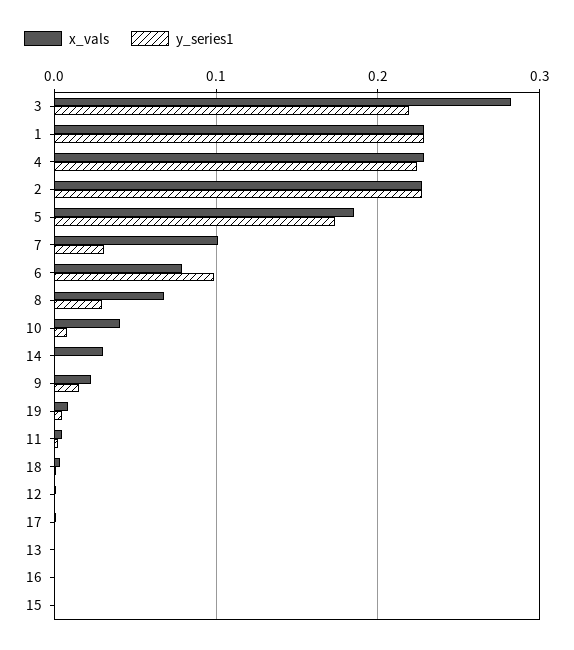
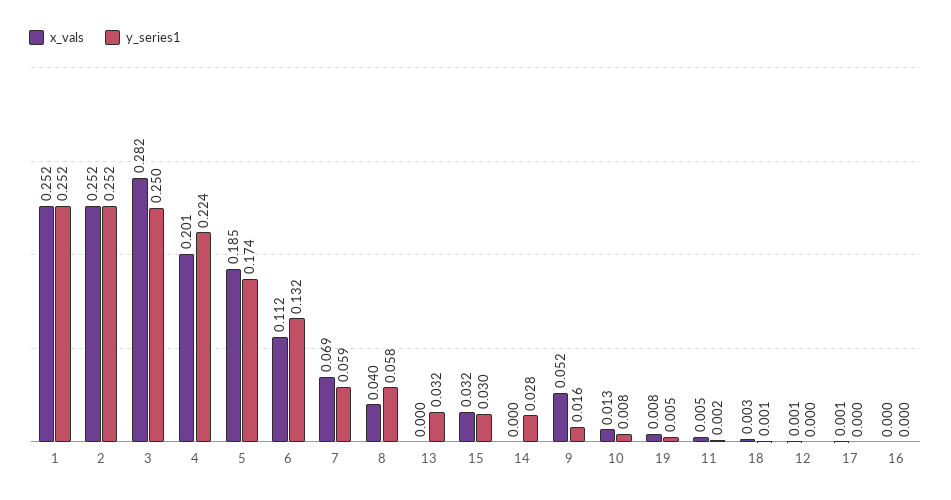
y_series1, 3: 0.22 -> 0.25
x_vals, 1: 0.23 -> 0.252
y_series1, 1: 0.23 -> 0.252
x_vals, 4: 0.23 -> 0.201
x_vals, 2: 0.23 -> 0.252
y_series1, 2: 0.23 -> 0.252
x_vals, 7: 0.1 -> 0.069
y_series1, 7: 0.03 -> 0.059
x_vals, 6: 0.08 -> 0.112
y_series1, 6: 0.1 -> 0.132
x_vals, 8: 0.07 -> 0.04
y_series1, 8: 0.03 -> 0.058
x_vals, 10: 0.04 -> 0.013
x_vals, 14: 0.03 -> 0
y_series1, 14: 0 -> 0.028
x_vals, 9: 0.02 -> 0.052
y_series1, 13: 0 -> 0.032
x_vals, 15: 0 -> 0.032
y_series1, 15: 0 -> 0.03

